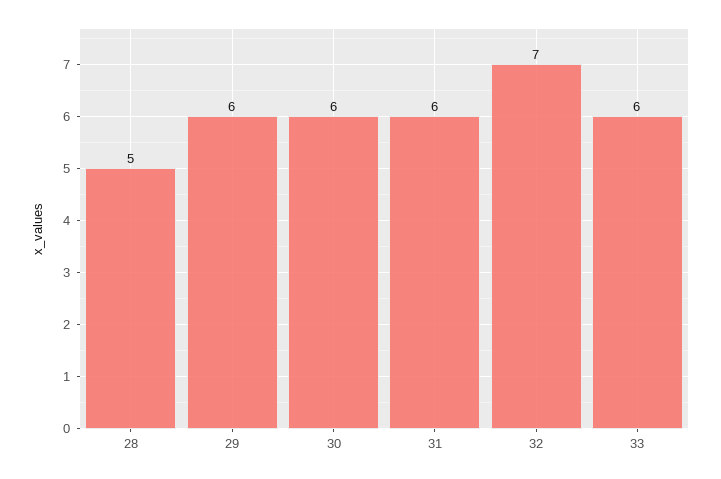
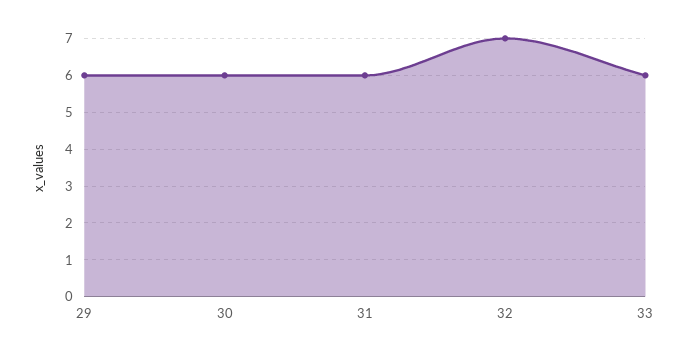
28: 5 -> none

